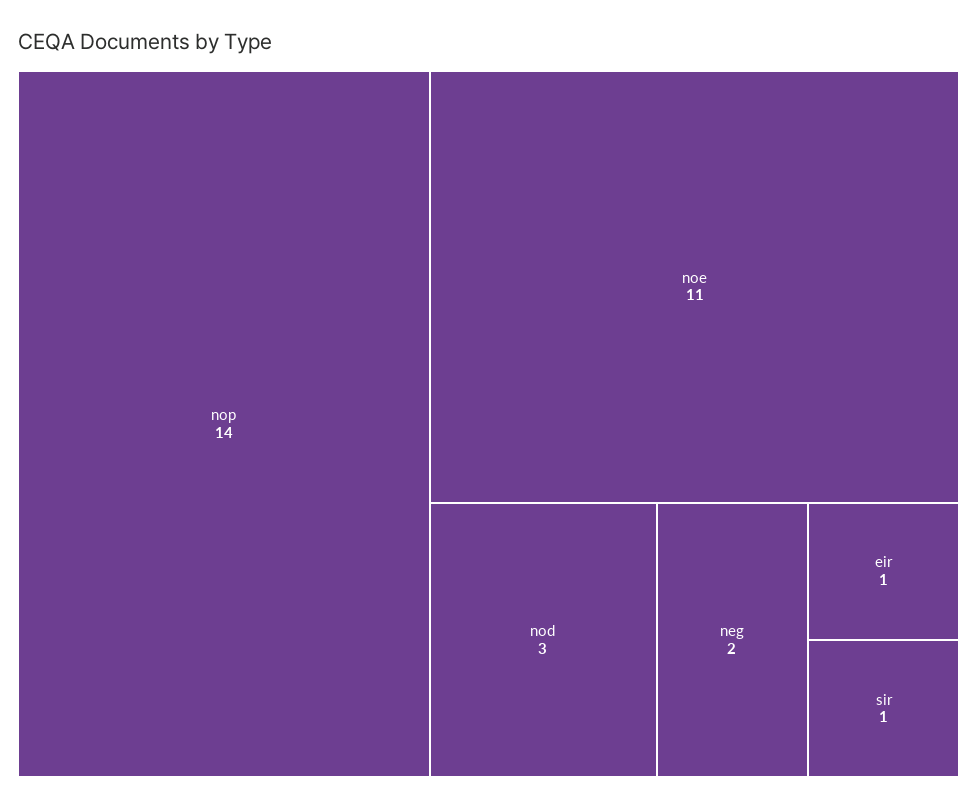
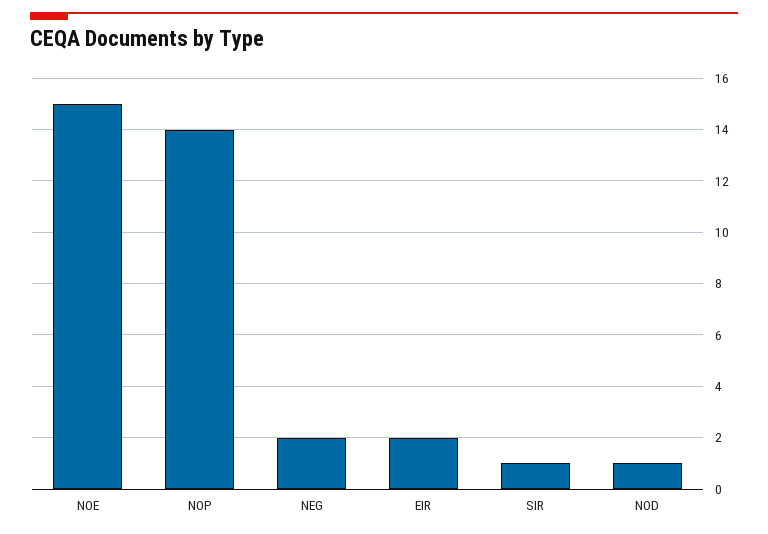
noe: 11 -> 15
nod: 3 -> 1
eir: 1 -> 2

